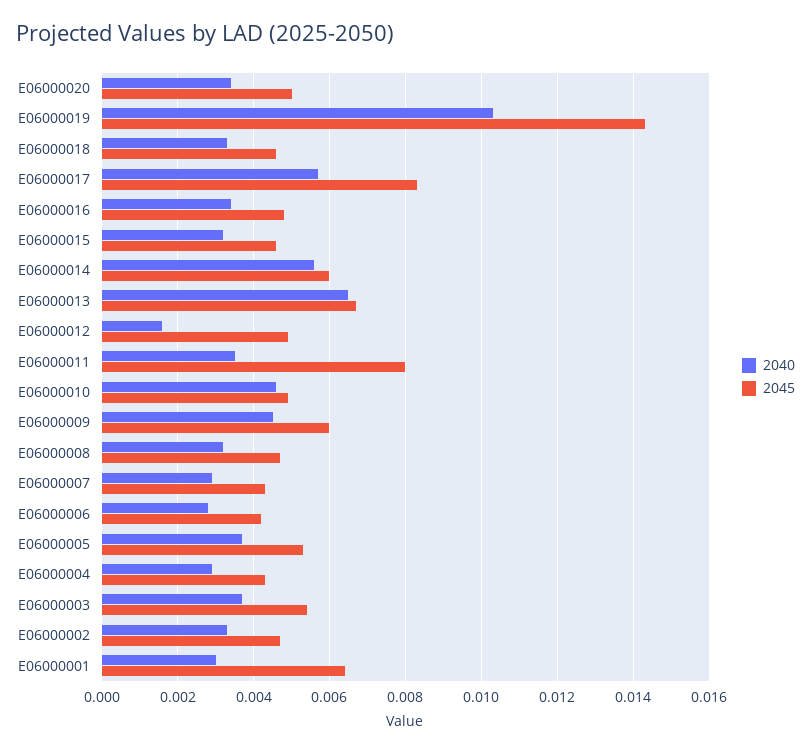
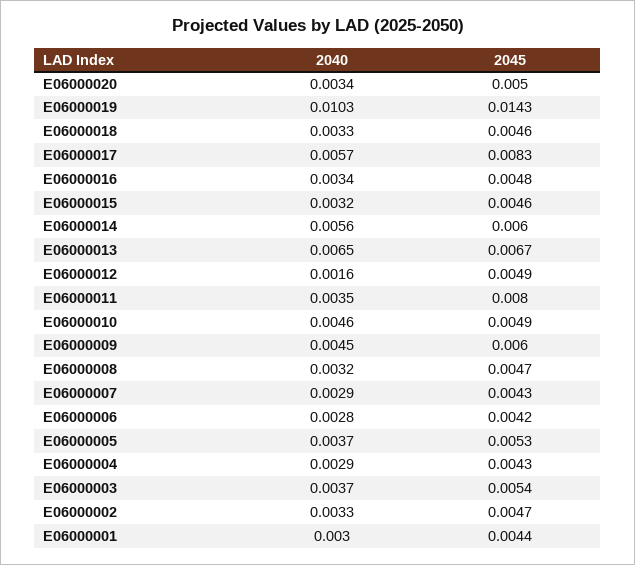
2045, E06000001: 0.0065 -> 0.0044

